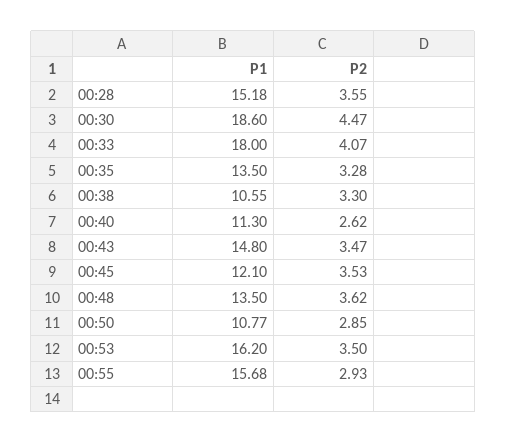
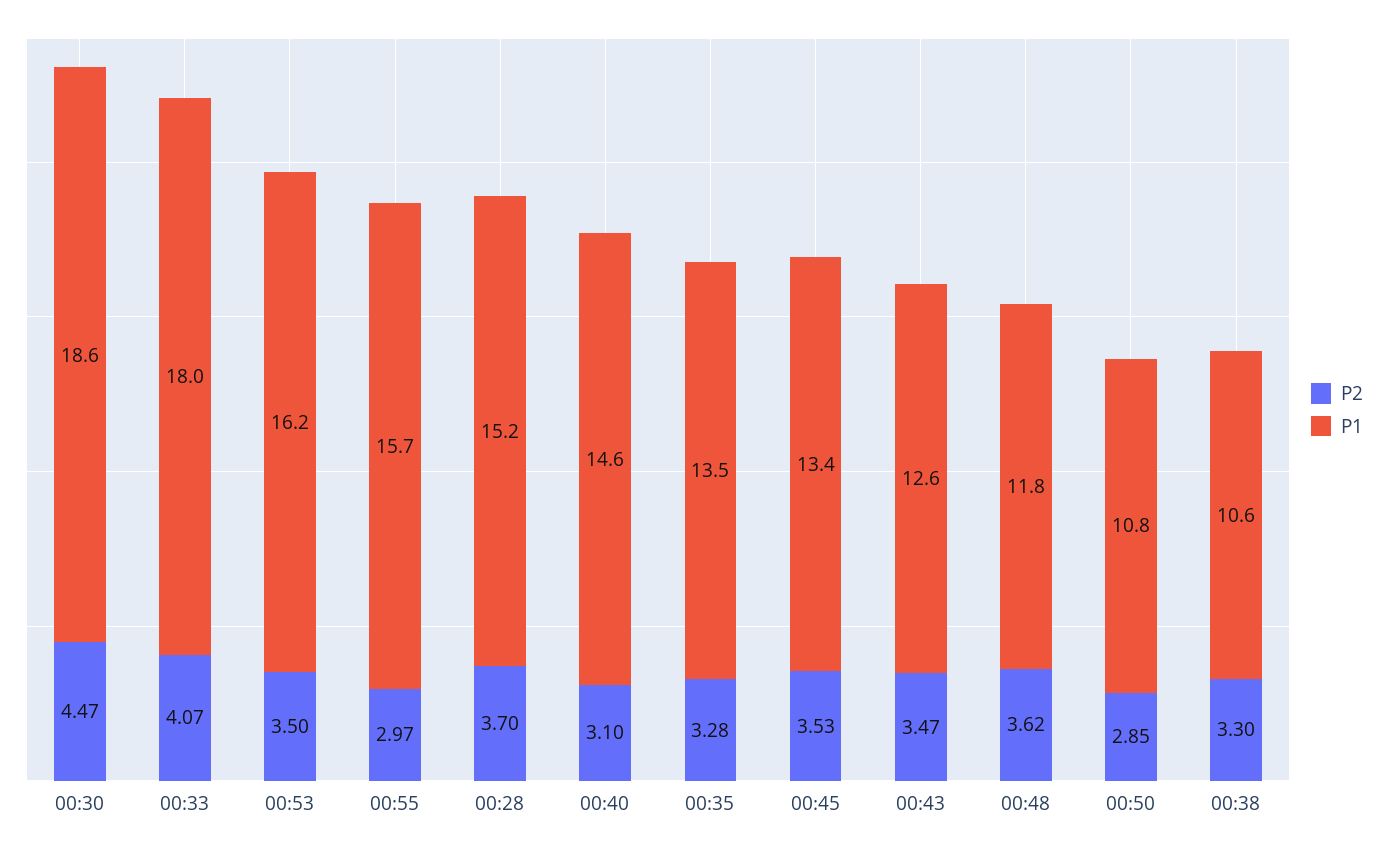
P2, 00:28: 3.55 -> 3.7
P1, 00:40: 11.3 -> 14.6
P2, 00:40: 2.62 -> 3.1
P1, 00:43: 14.8 -> 12.6
P1, 00:45: 12.1 -> 13.4
P1, 00:48: 13.5 -> 11.8
P2, 00:55: 2.93 -> 2.97

